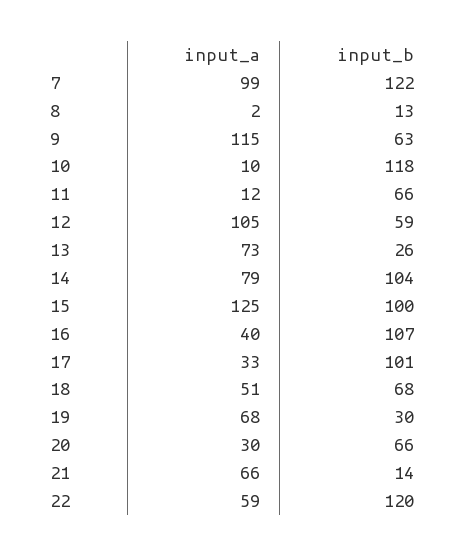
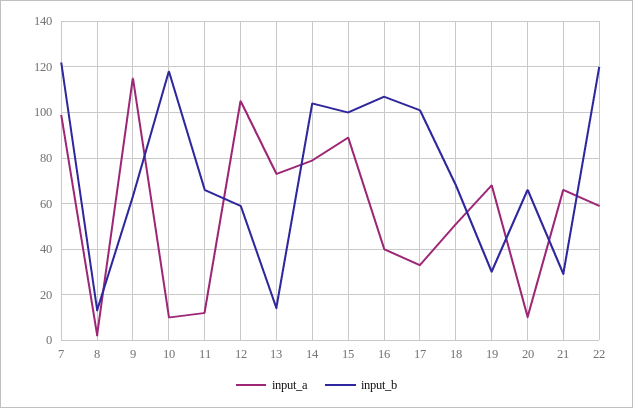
input_b, 13: 26 -> 15
input_a, 15: 125 -> 90
input_a, 20: 30 -> 10
input_b, 21: 14 -> 30

